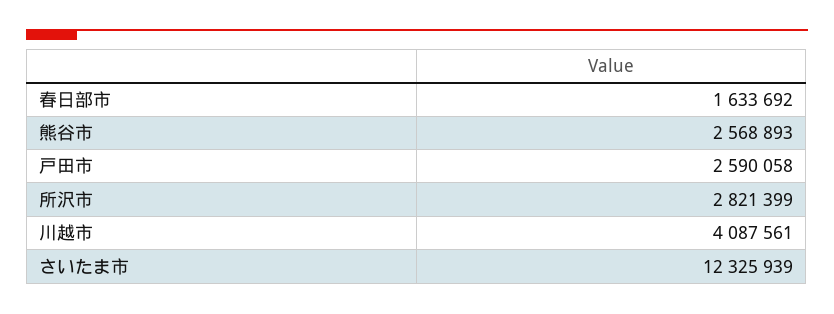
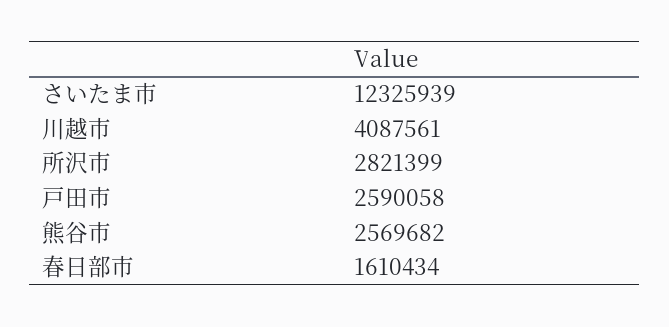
春日部市: 1633692 -> 1610434
熊谷市: 2568893 -> 2569682

